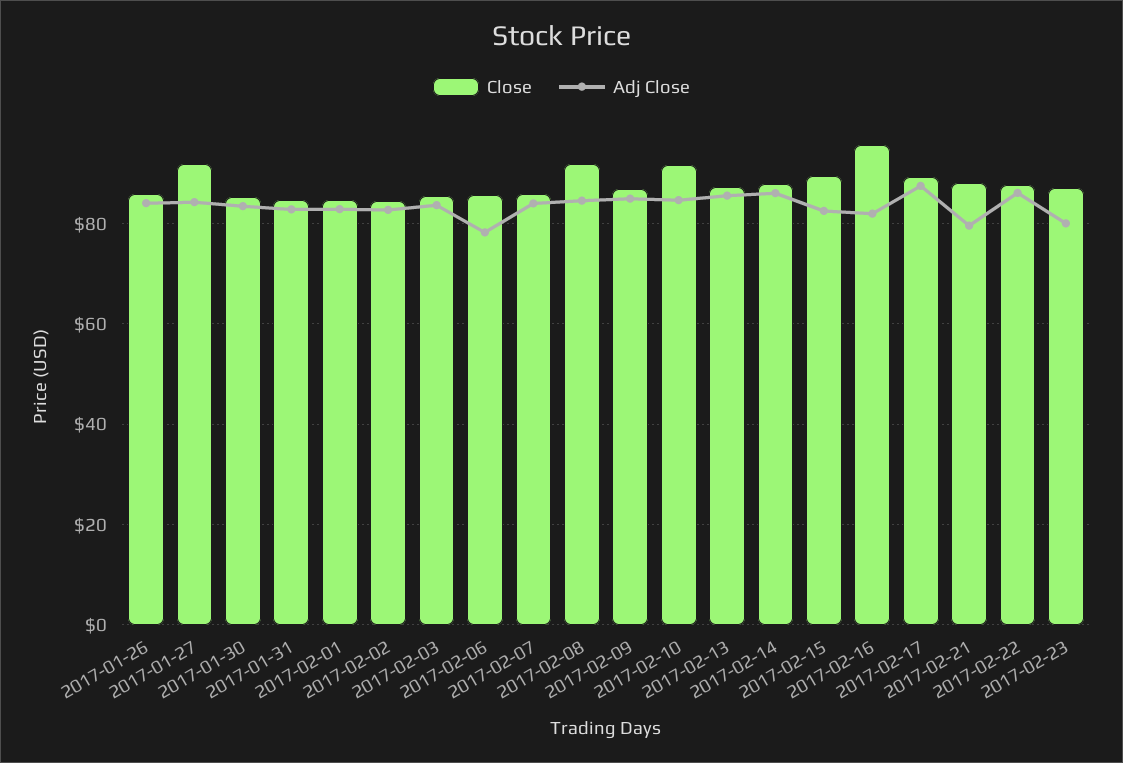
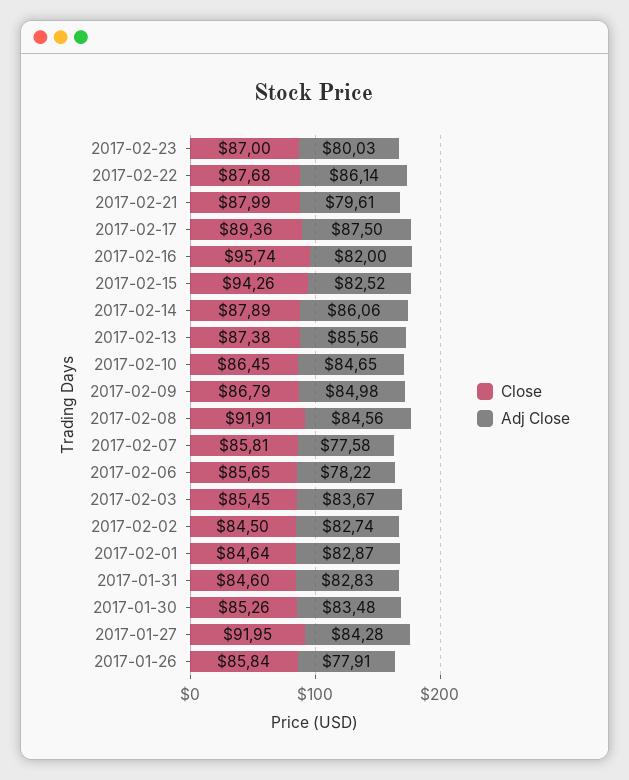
Adj Close, 2017-01-26: 84 -> 77.91
Adj Close, 2017-02-07: 84 -> 77.58
Close, 2017-02-10: 92 -> 86.45
Close, 2017-02-15: 90 -> 94.26

